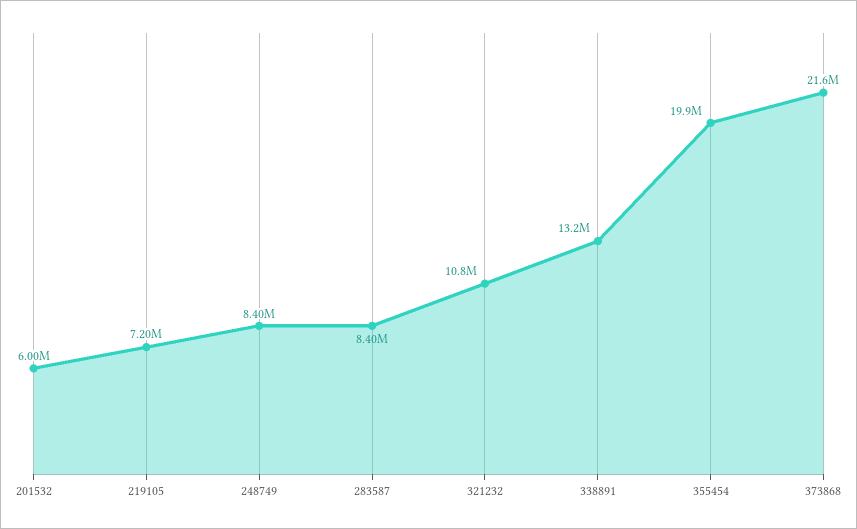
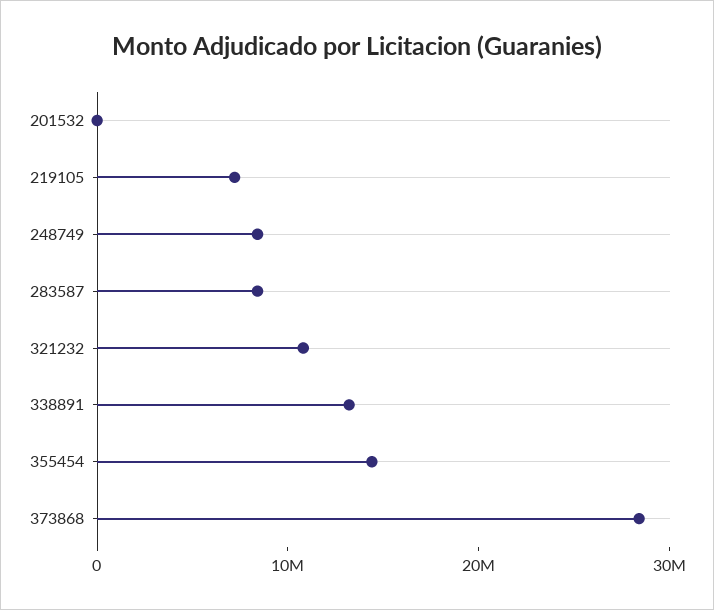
201532: 6000000 -> 0
355454: 19900000 -> 14000000
373868: 21600000 -> 28000000

